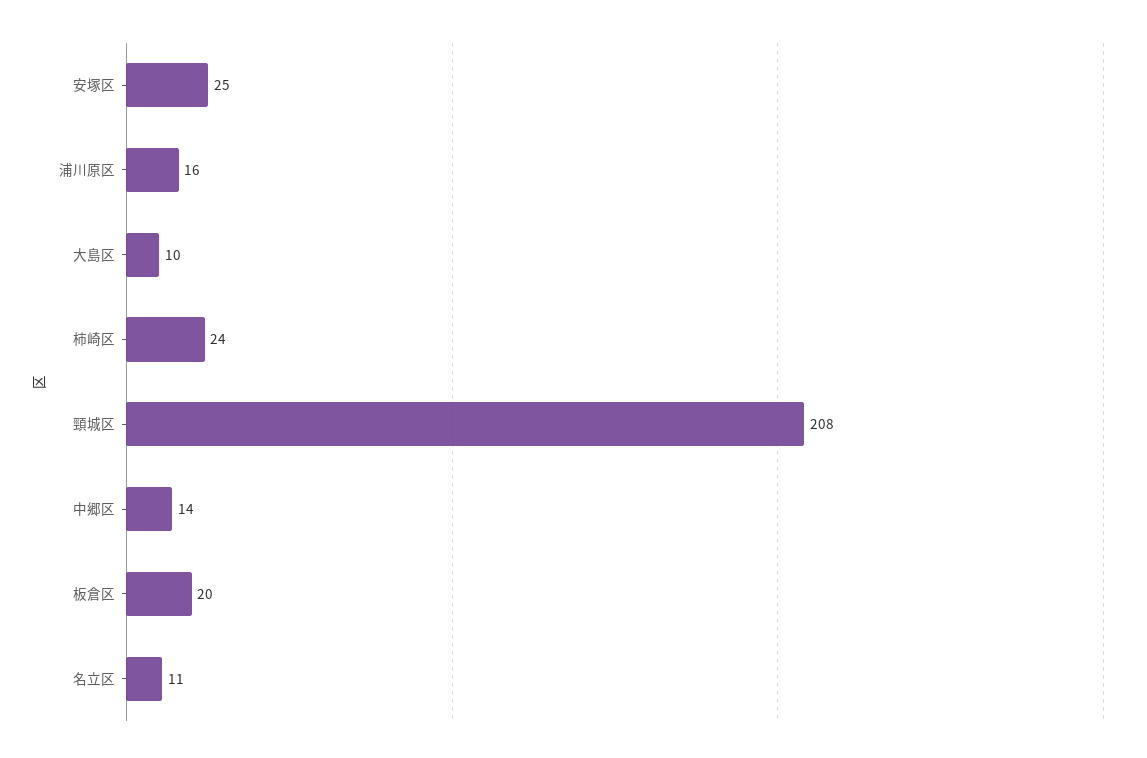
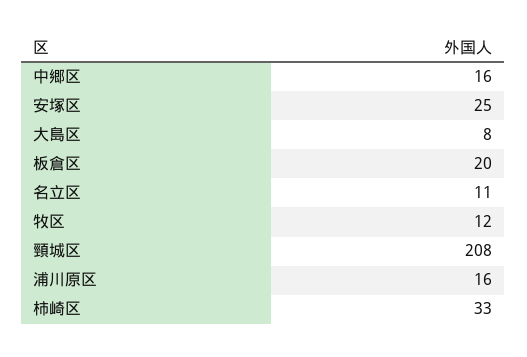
大島区: 10 -> 8
柿崎区: 24 -> 33
中郷区: 14 -> 16
牧区: none -> 12

